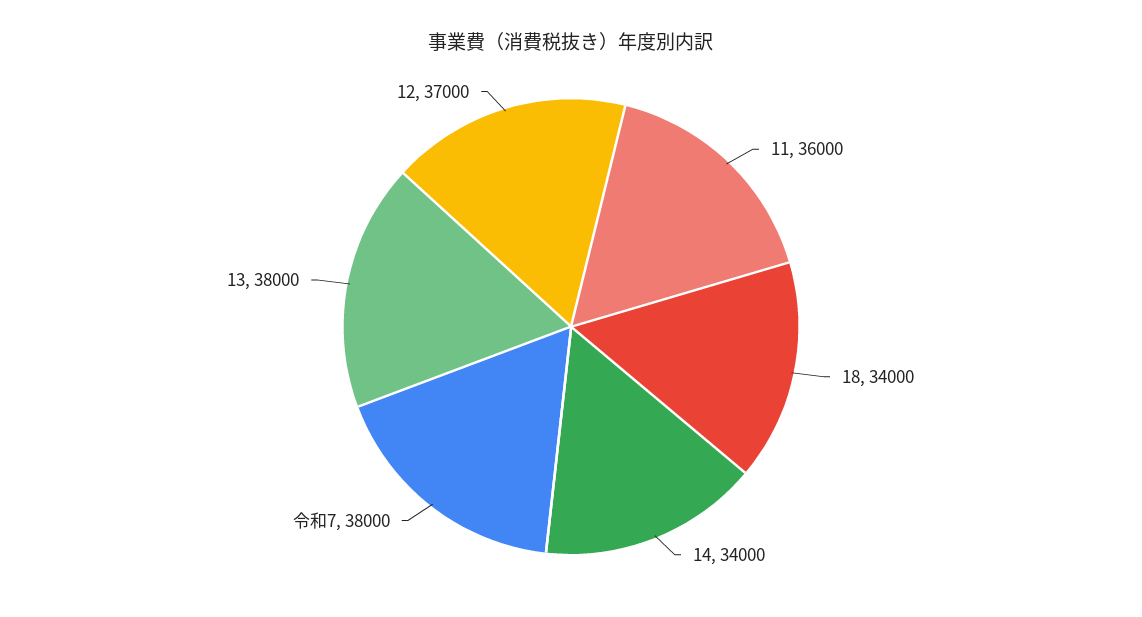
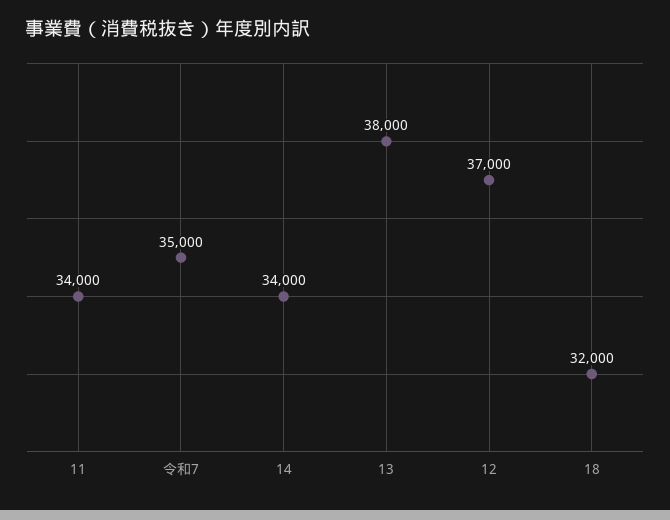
11: 36000 -> 34000
18: 34000 -> 32000
令和7: 38000 -> 35000

